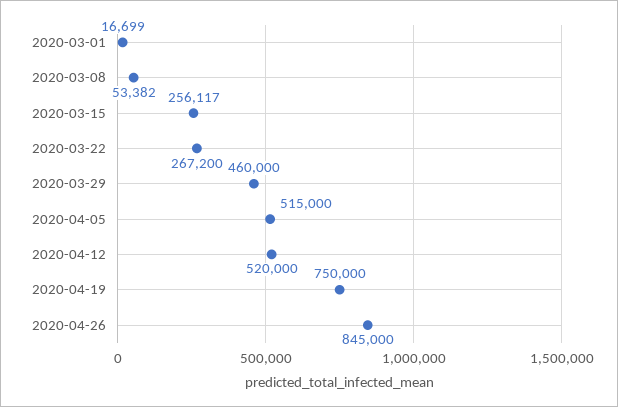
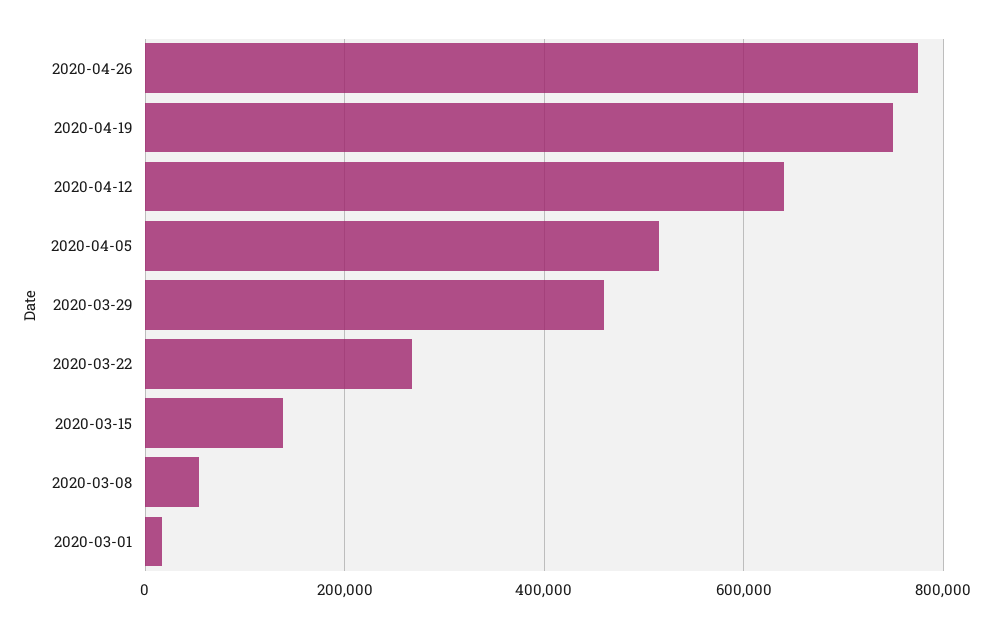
2020-03-15: 256117 -> 140000
2020-04-12: 520000 -> 640000
2020-04-26: 845000 -> 780000

